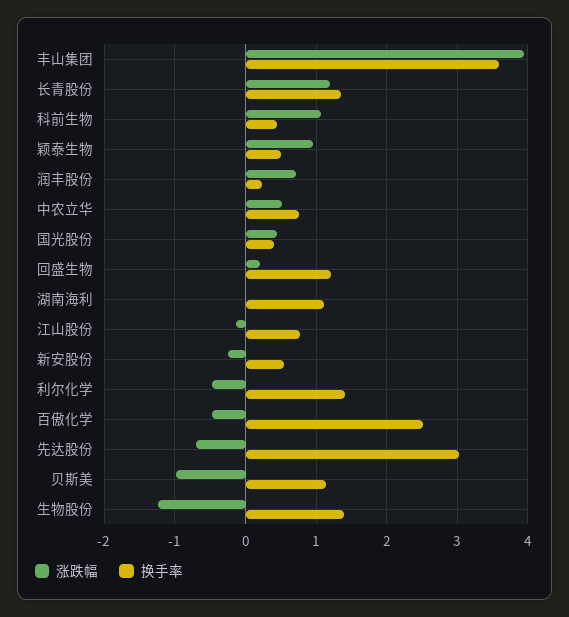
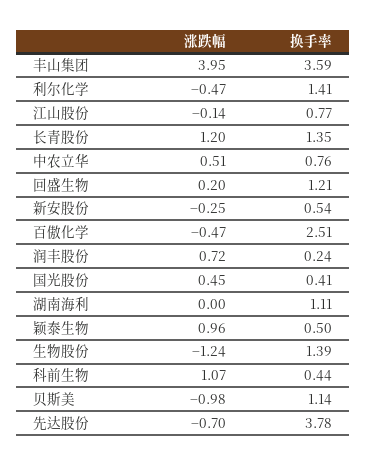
换手率, 先达股份: 3 -> 3.78

